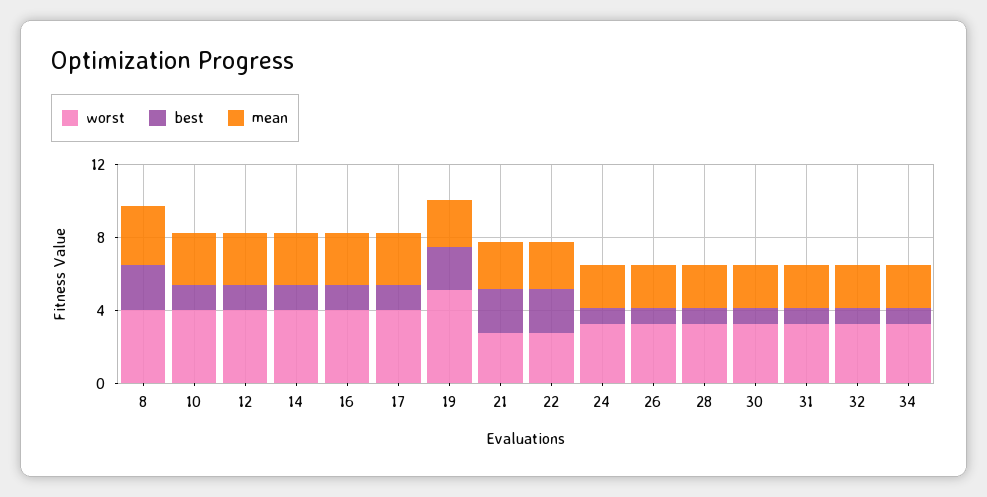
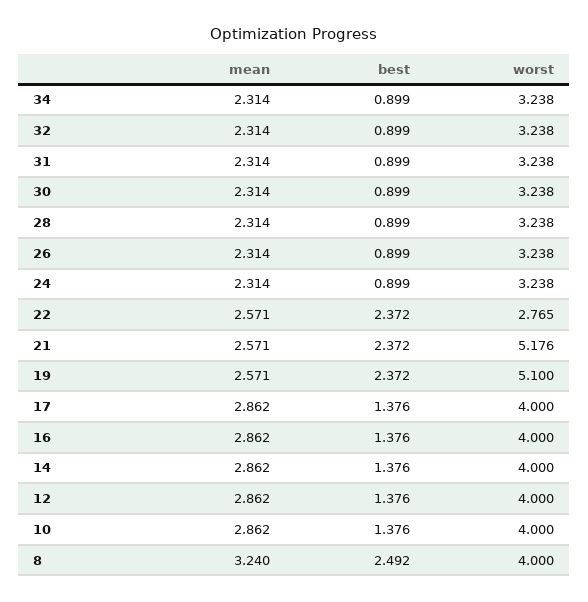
worst, 21: 3 -> 5.176

